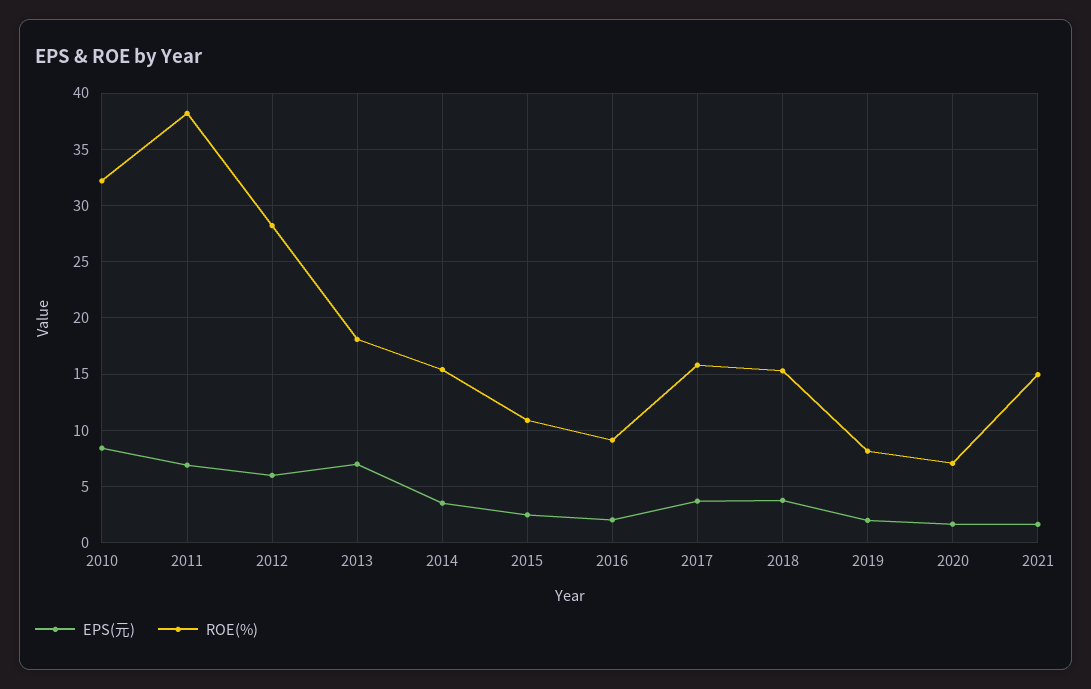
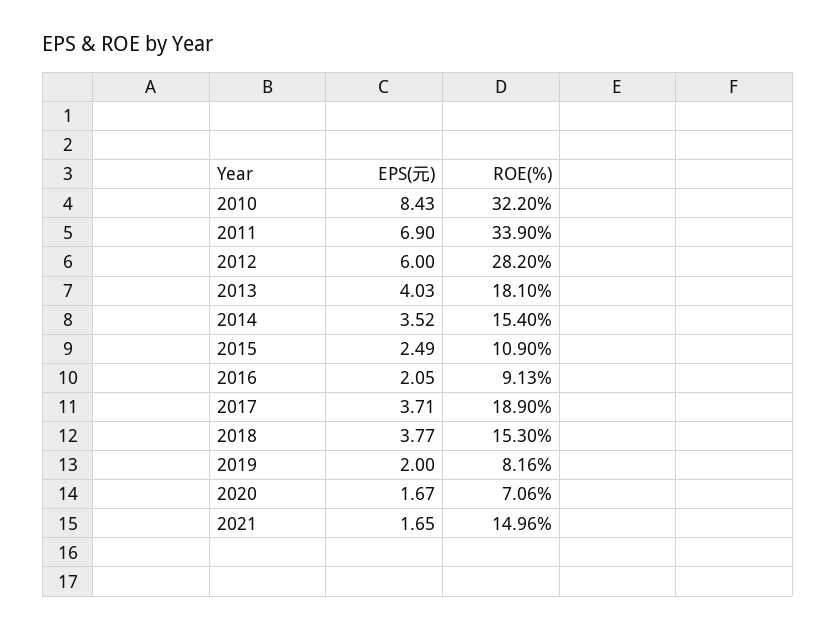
ROE(%), 2011: 38 -> 33.9
EPS(元), 2013: 7 -> 4.03
ROE(%), 2017: 16 -> 18.9

